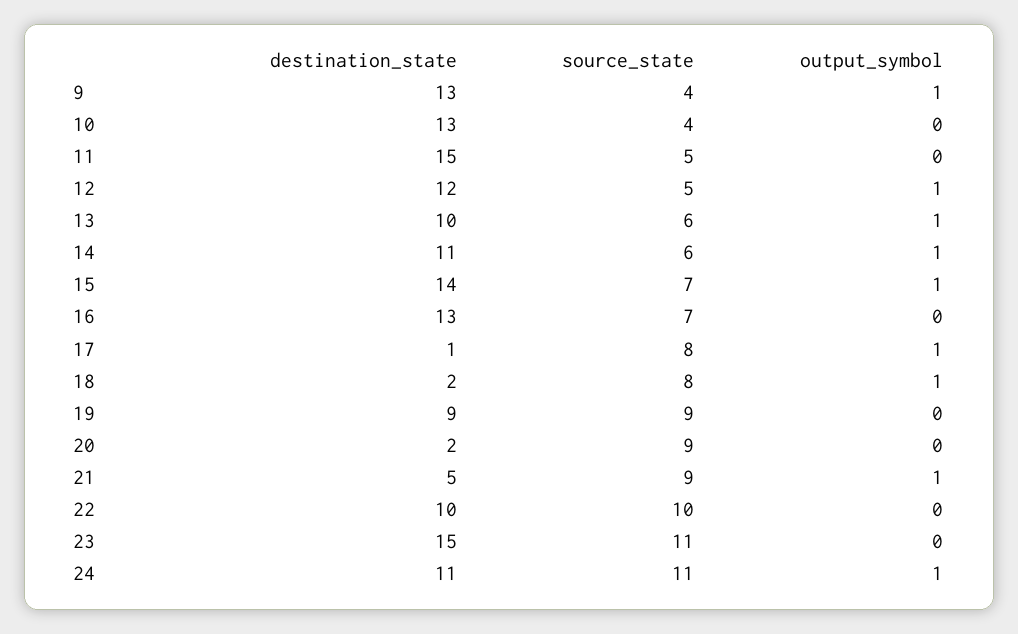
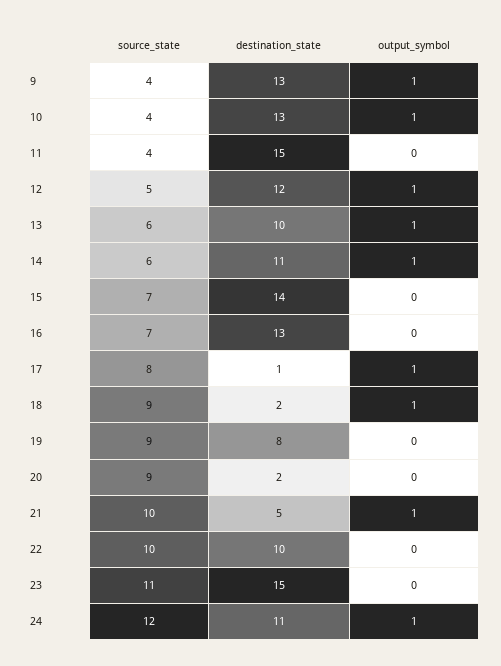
output_symbol, 10: 0 -> 1
source_state, 11: 5 -> 4
output_symbol, 15: 1 -> 0
source_state, 18: 8 -> 9
destination_state, 19: 9 -> 8
source_state, 21: 9 -> 10
source_state, 24: 11 -> 12

